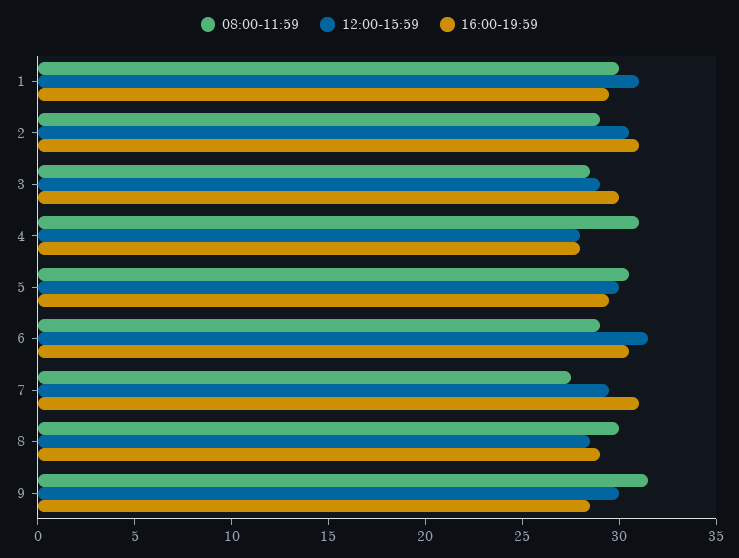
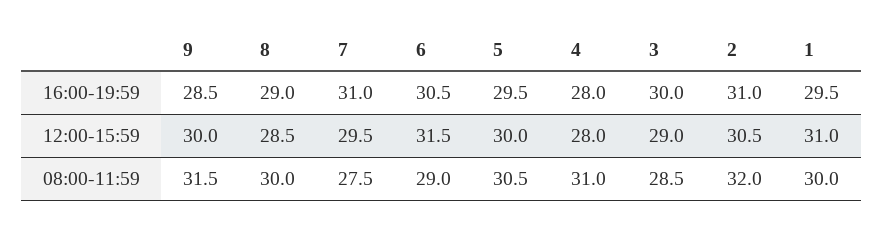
08:00-11:59, 2: 29 -> 32

